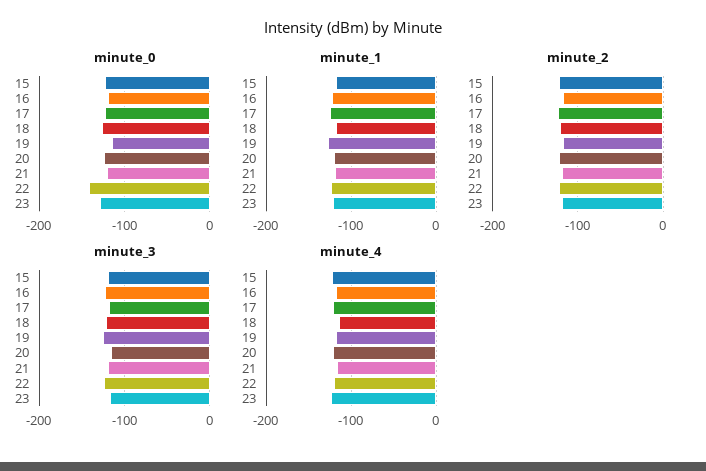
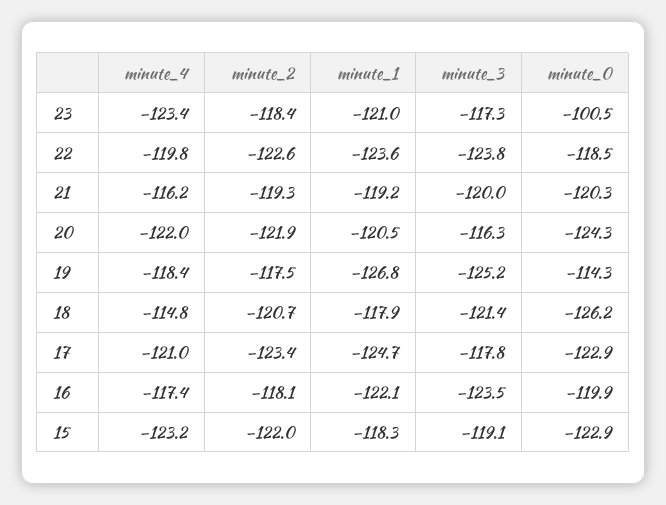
minute_0, 22: -140 -> -118.5
minute_0, 23: -130 -> -100.5

